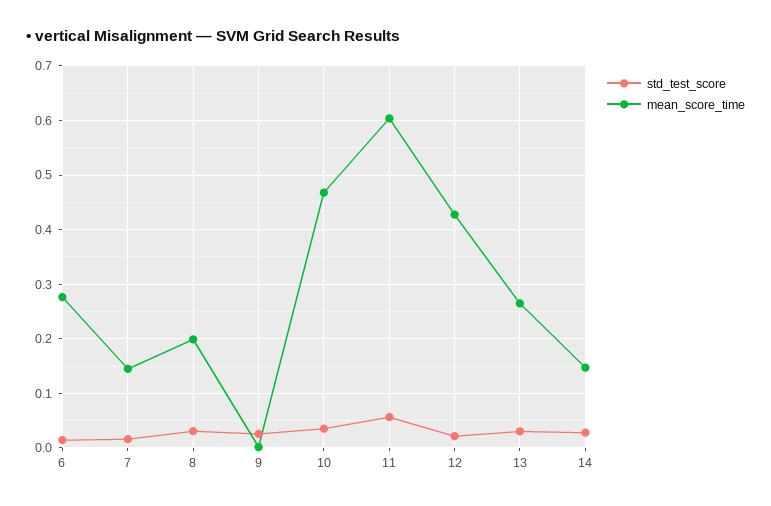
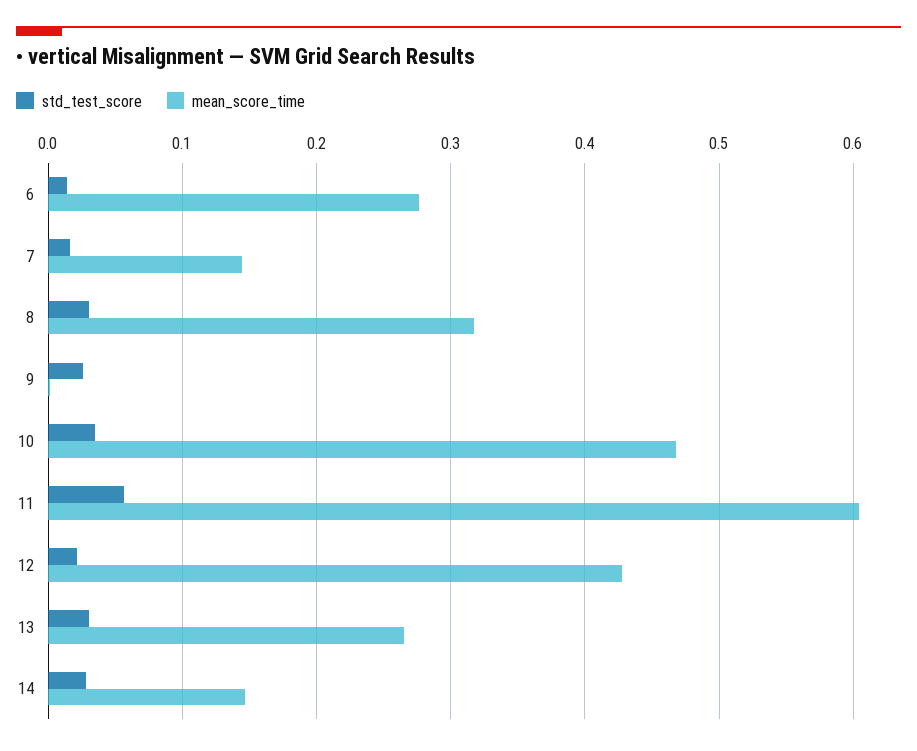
mean_score_time, 8: 0.2 -> 0.32

